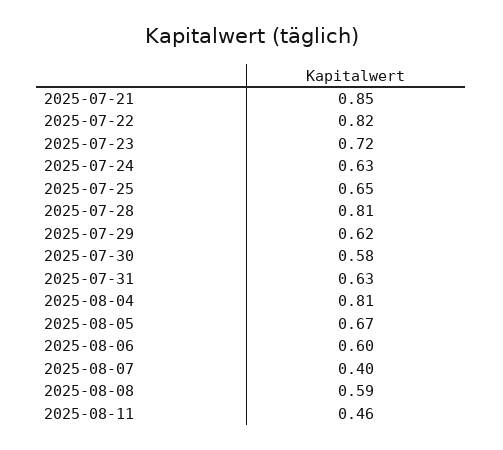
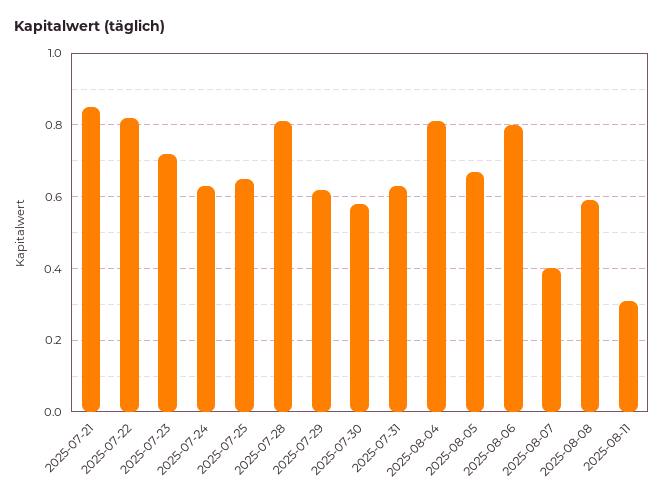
2025-08-06: 0.6 -> 0.8
2025-08-11: 0.46 -> 0.3

